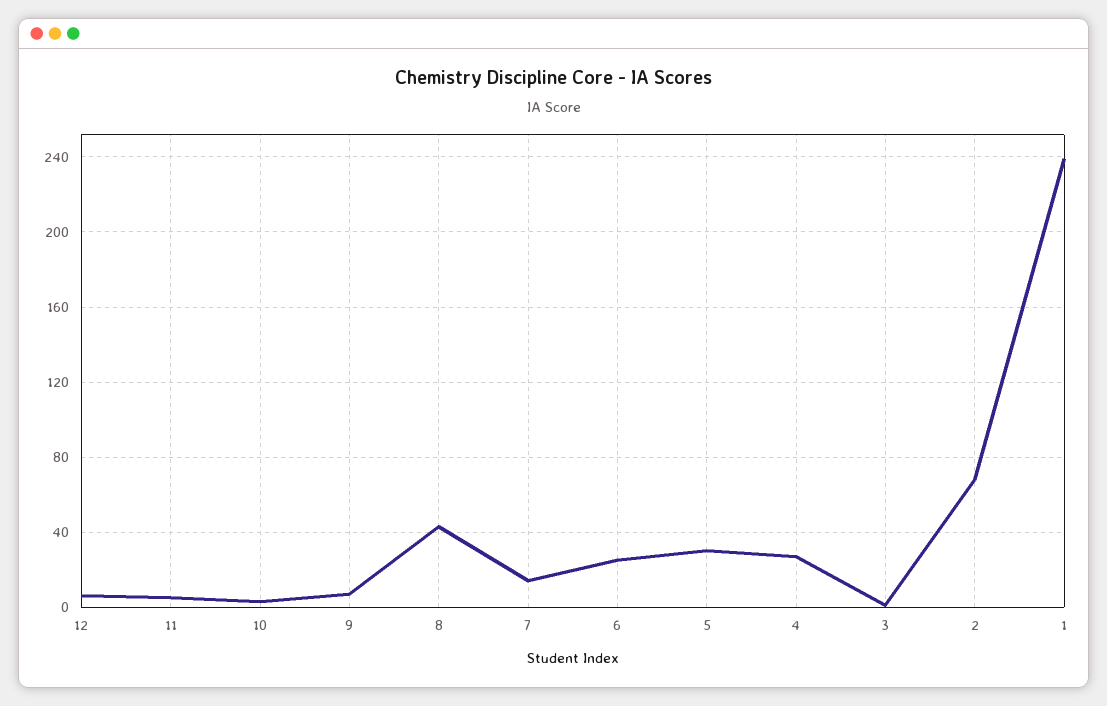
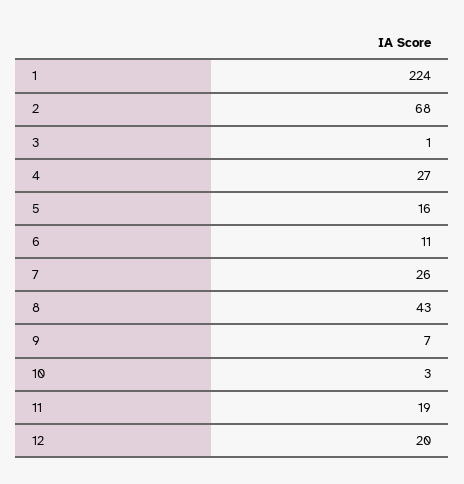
12: 5 -> 20
11: 5 -> 19
7: 15 -> 26
6: 25 -> 11
5: 30 -> 16
1: 240 -> 224

